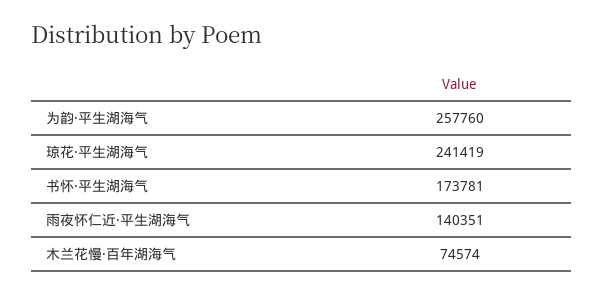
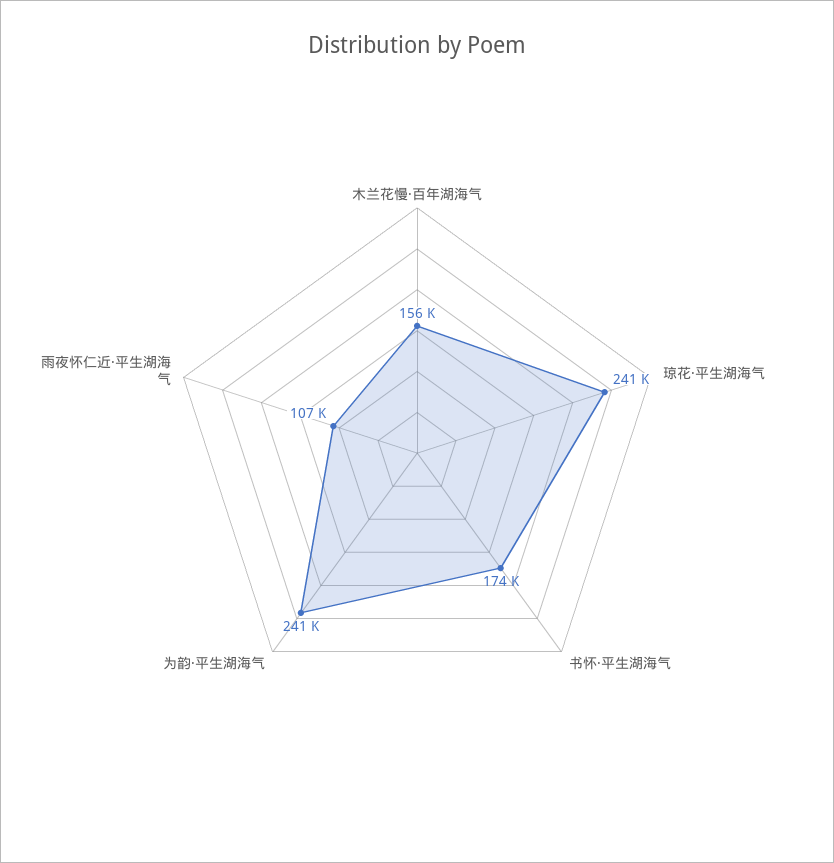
为韵·平生湖海气: 257760 -> 241000
雨夜怀仁近·平生湖海气: 140351 -> 107000
木兰花慢·百年湖海气: 74574 -> 156000

